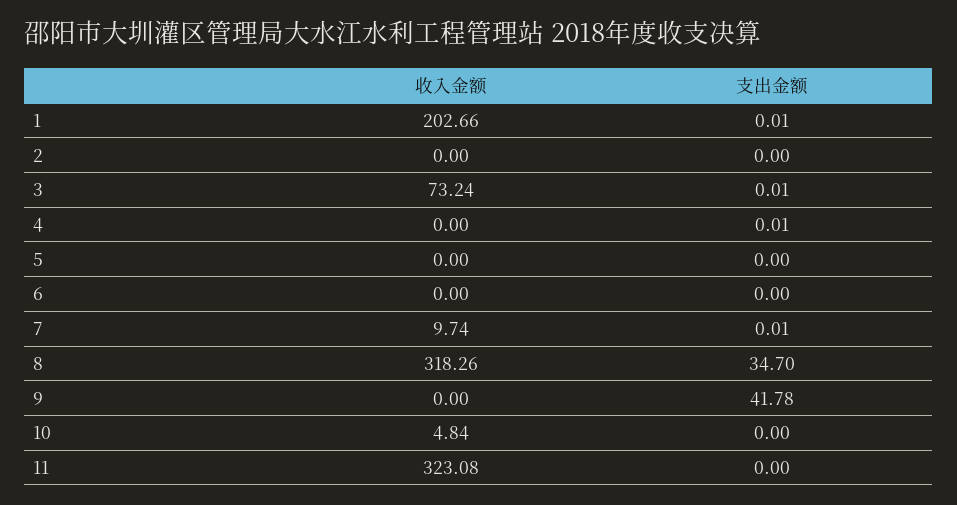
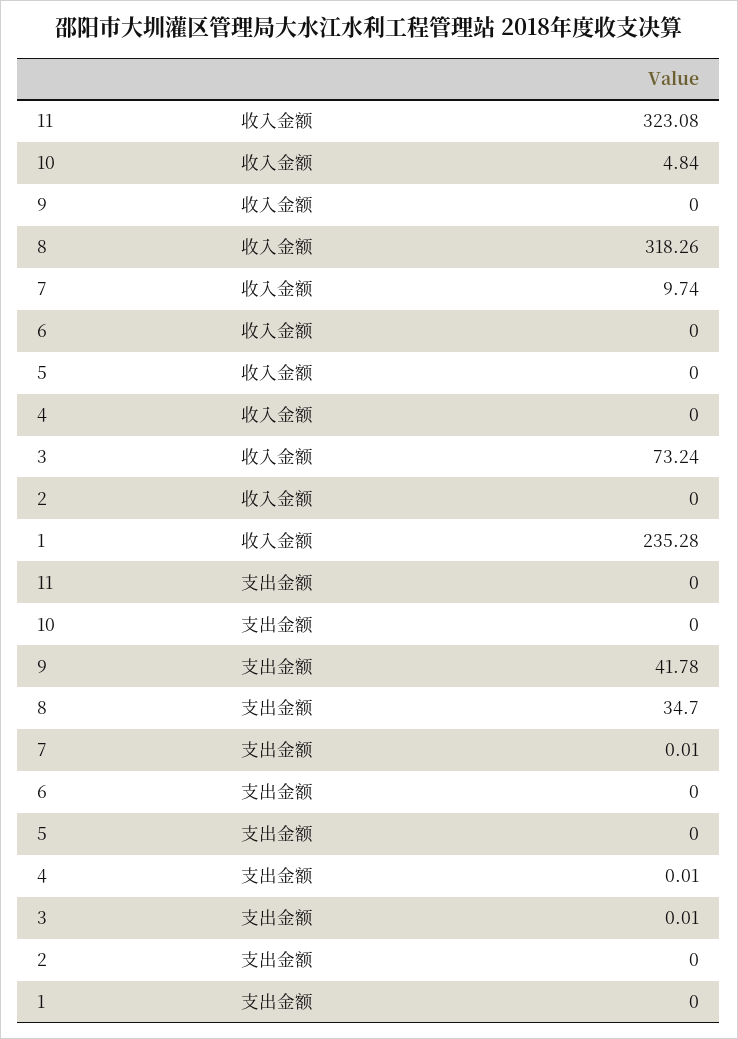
收入金额, 1: 202.66 -> 235.28
支出金额, 1: 0.01 -> 0

